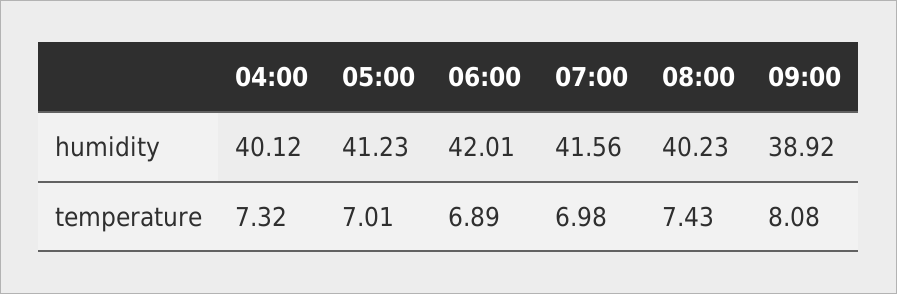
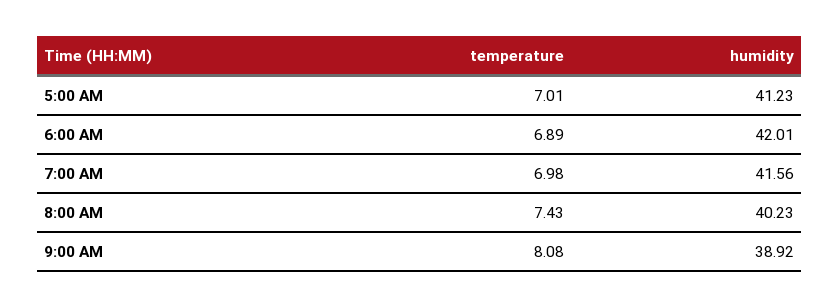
04:00, humidity: 40.12 -> none
04:00, temperature: 7.32 -> none

